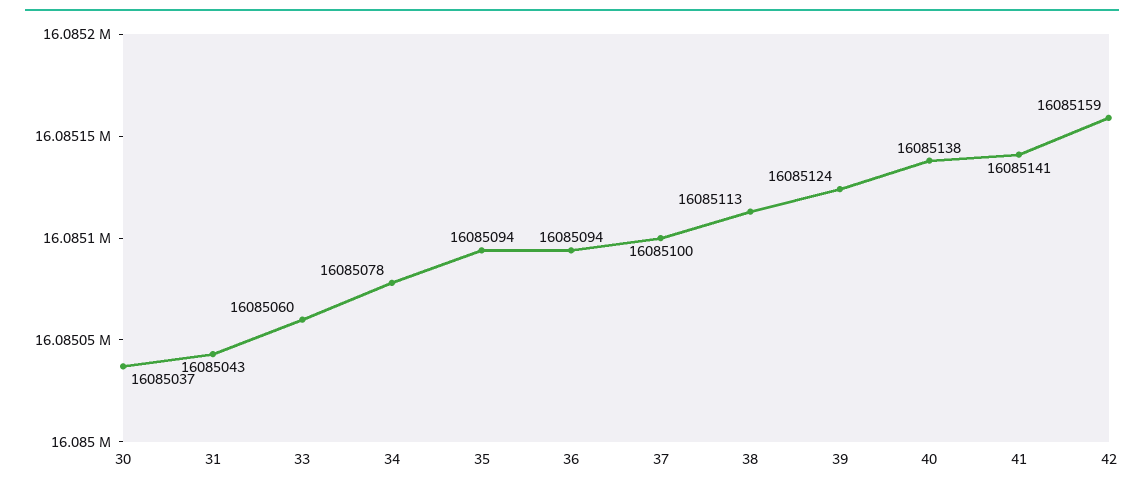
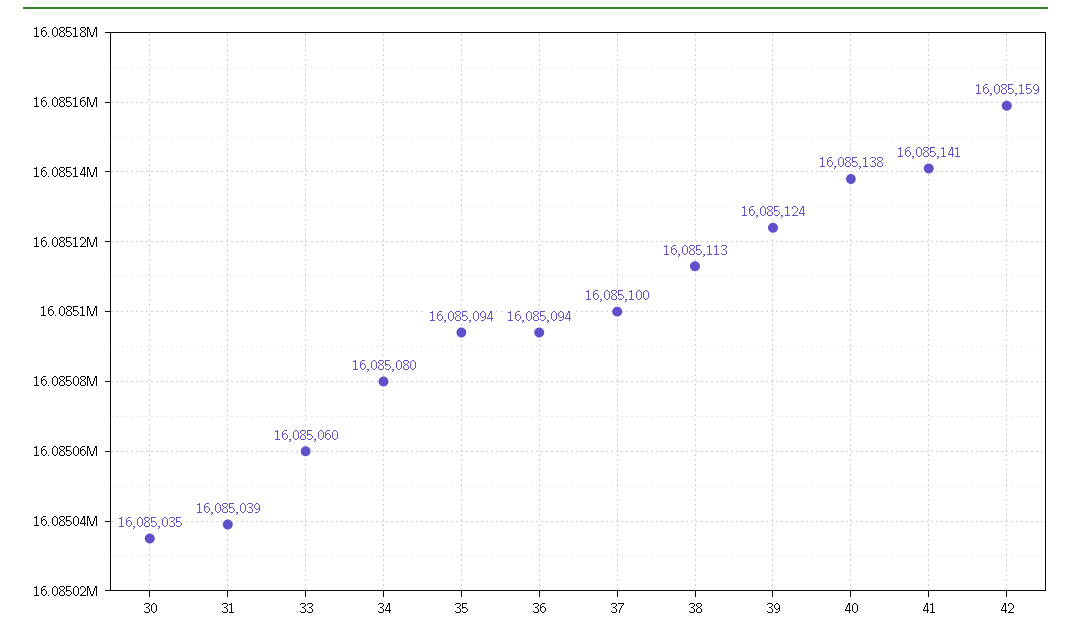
30: 16085037 -> 16085035
31: 16085043 -> 16085039
34: 16085078 -> 16085080

